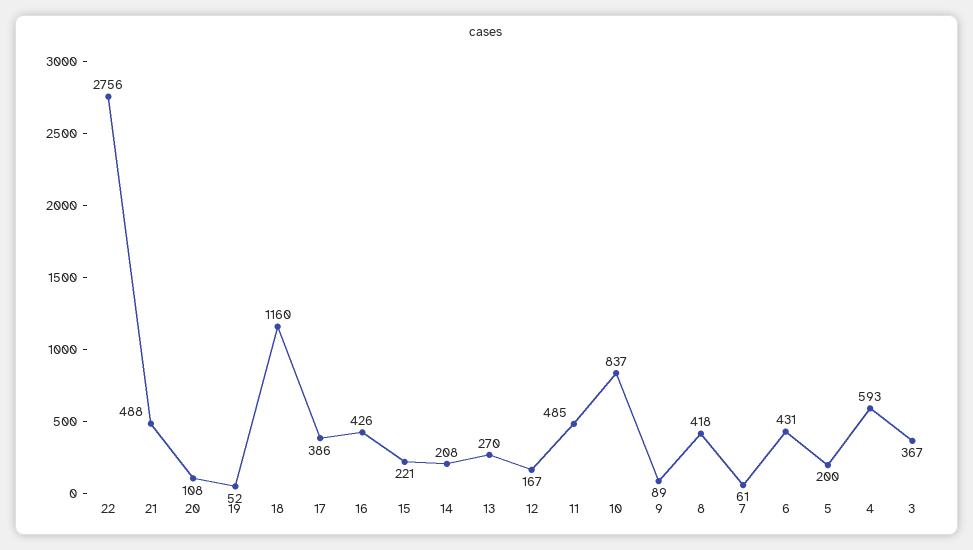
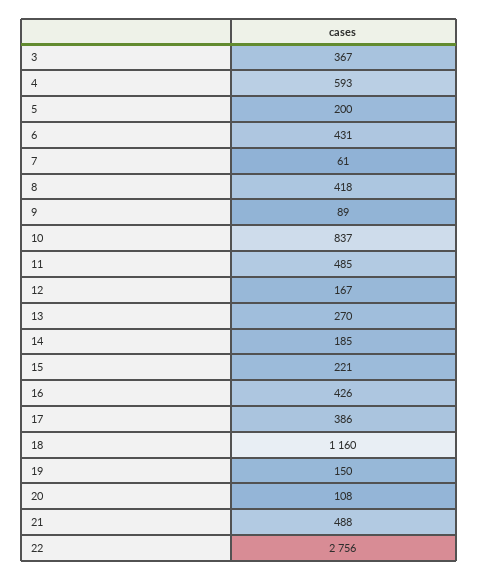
19: 52 -> 150
14: 208 -> 185

